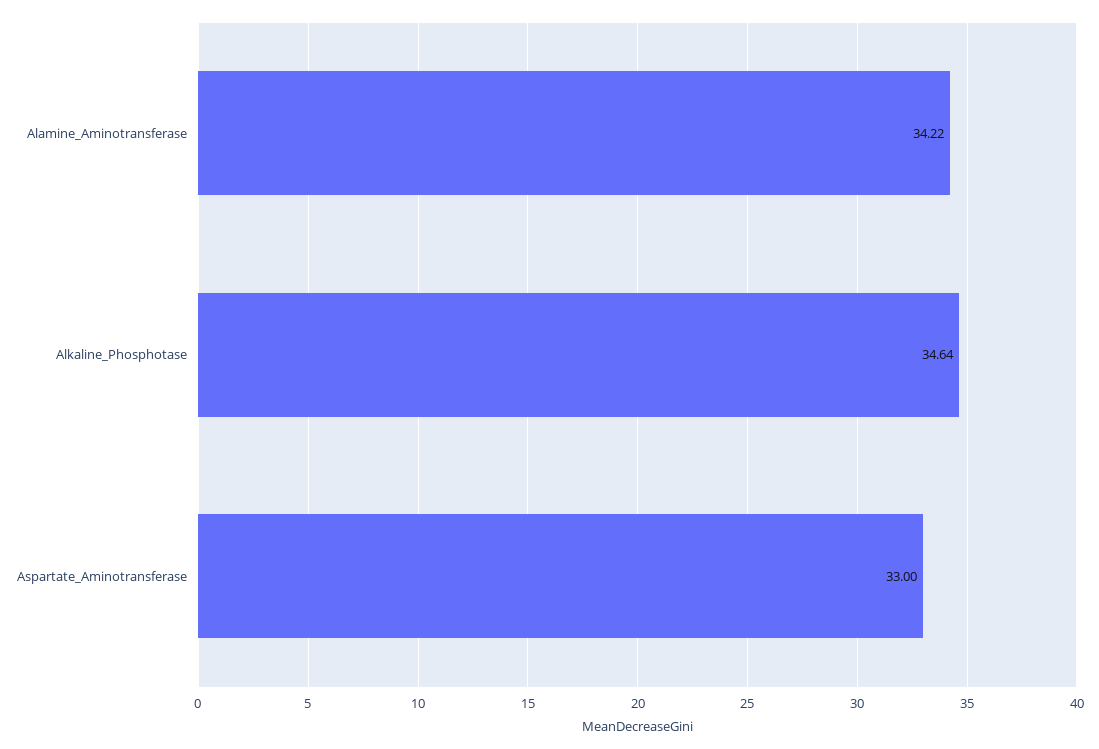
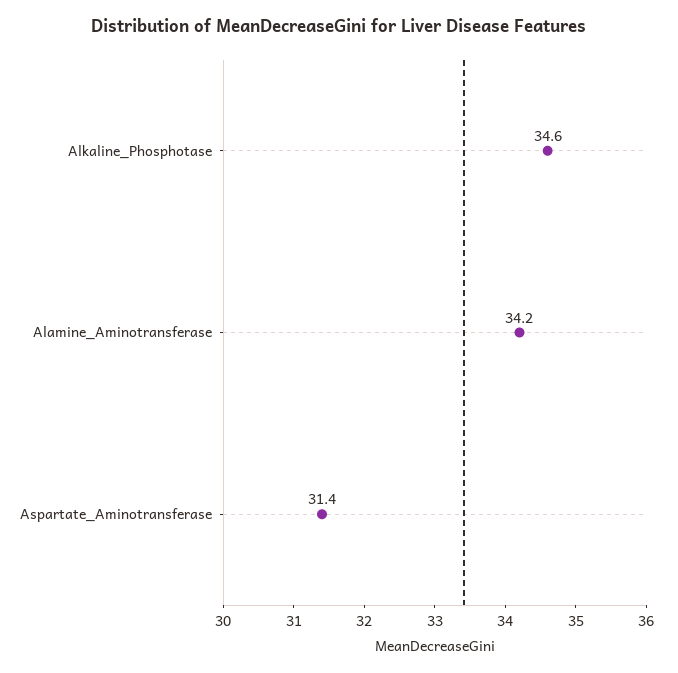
Aspartate_Aminotransferase: 33 -> 31.4

